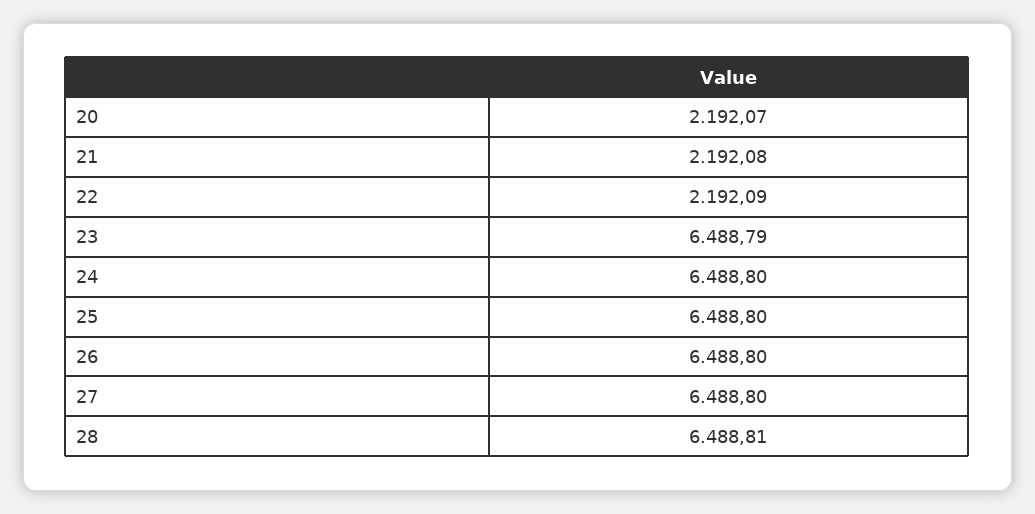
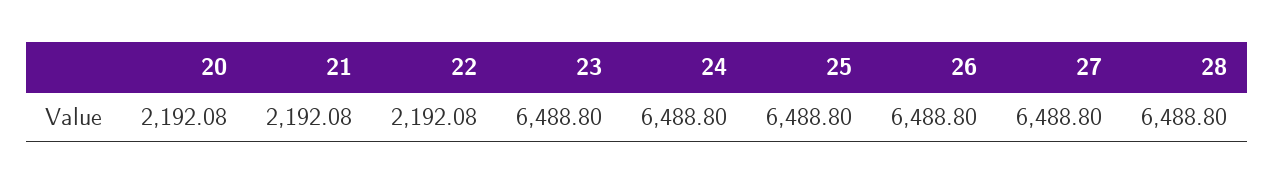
20: 2192.07 -> 2192.08
22: 2192.09 -> 2192.08
23: 6488.79 -> 6488.8
28: 6488.81 -> 6488.8

